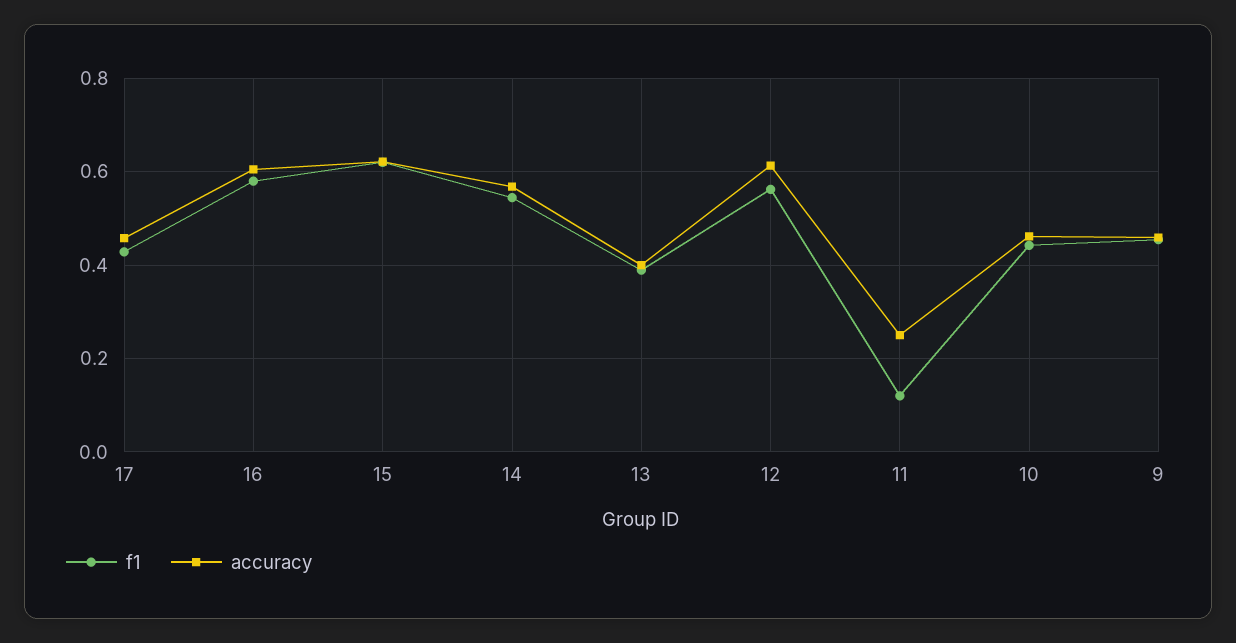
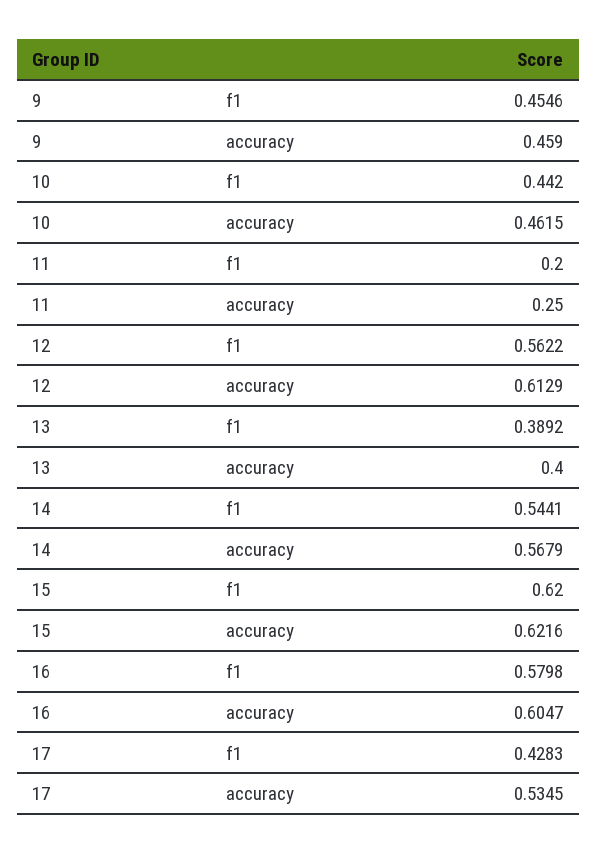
accuracy, 17: 0.46 -> 0.5345
f1, 11: 0.12 -> 0.2

